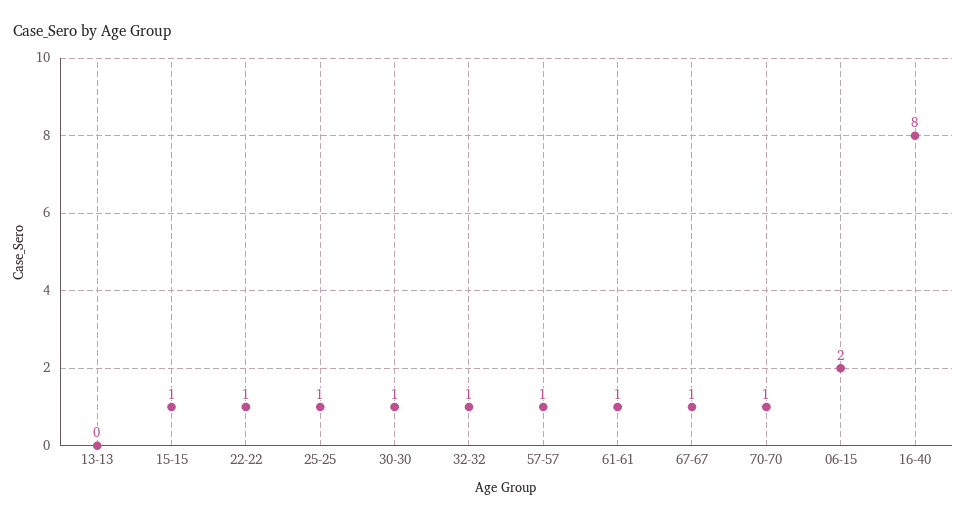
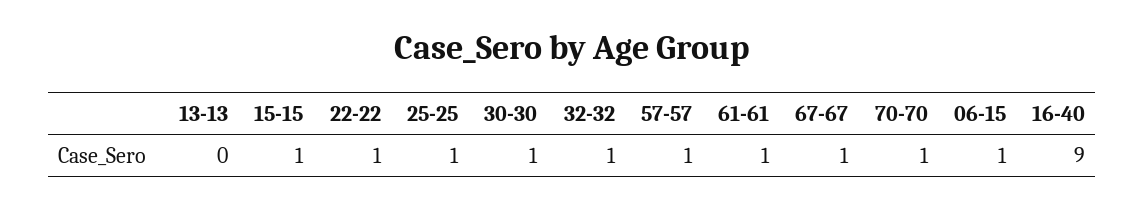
06-15: 2 -> 1
16-40: 8 -> 9

